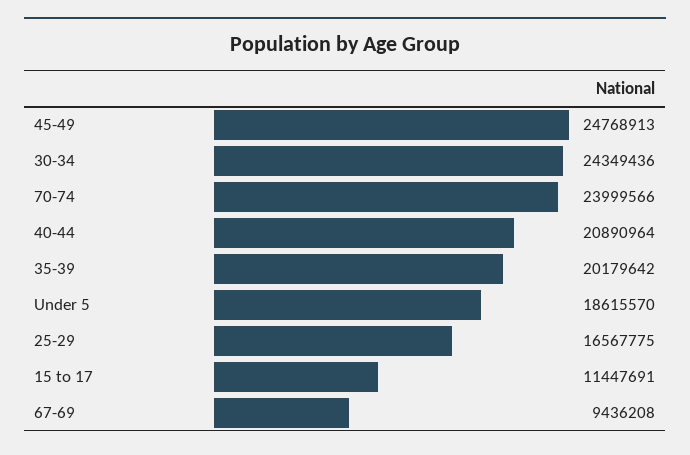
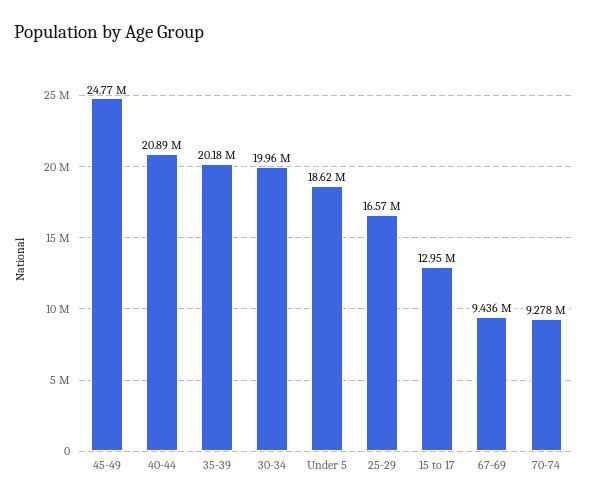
30-34: 24349436 -> 19960000
70-74: 23999566 -> 9278000
15 to 17: 11447691 -> 12950000

